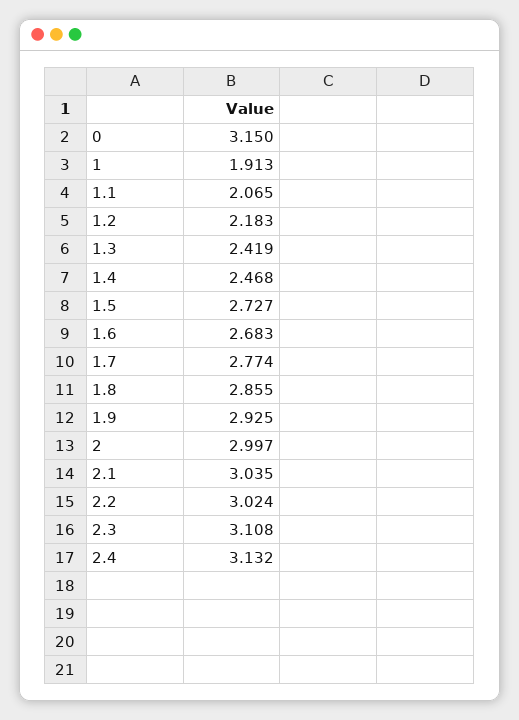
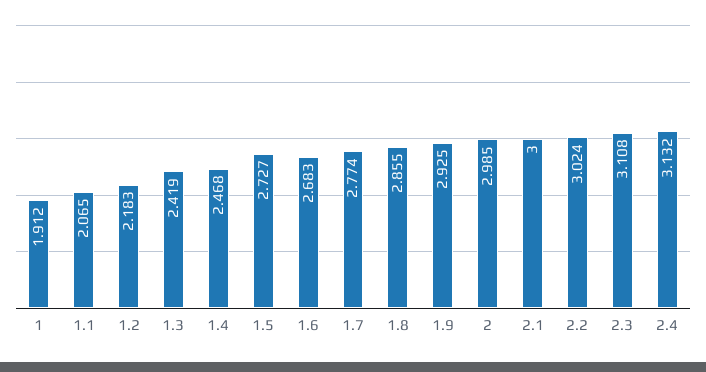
0: 3.15 -> none
1: 1.913 -> 1.912
2: 2.997 -> 2.985
2.1: 3.035 -> 3

